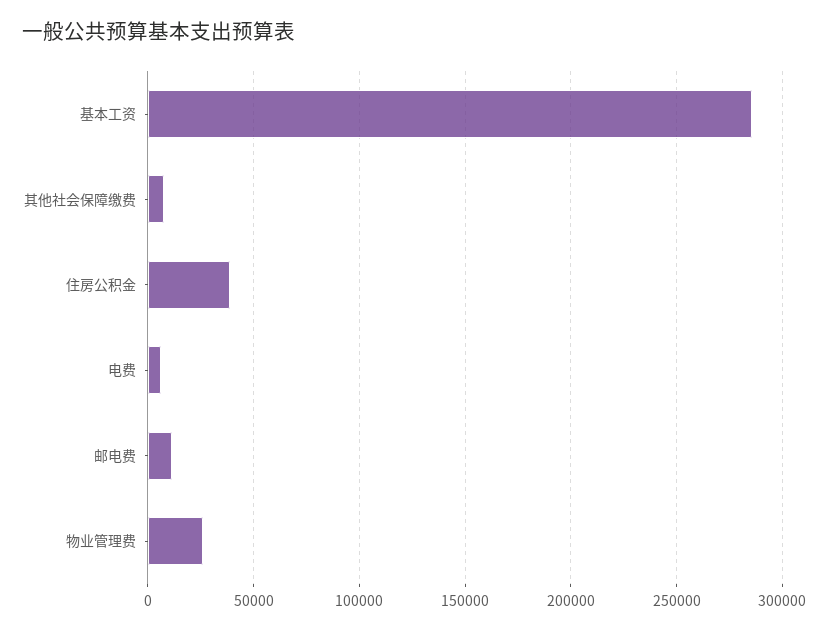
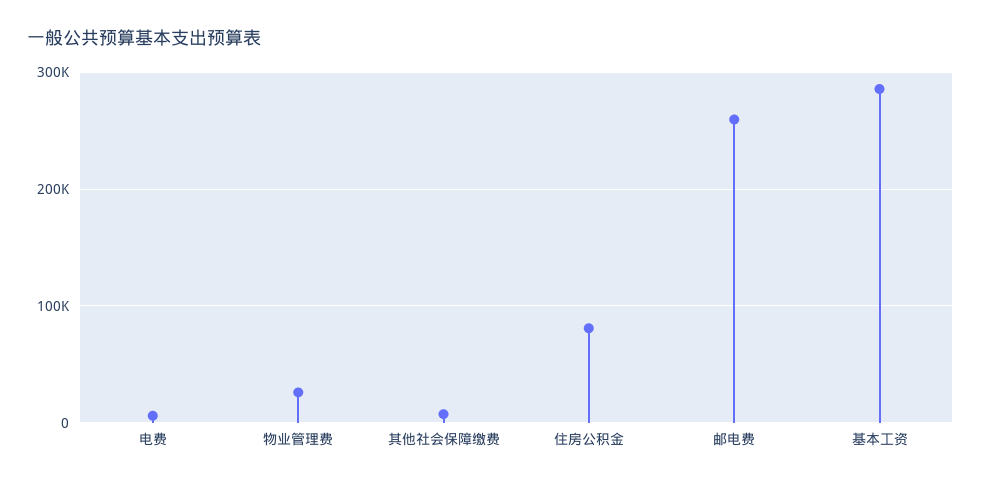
住房公积金: 40000 -> 80000
邮电费: 10000 -> 260000

